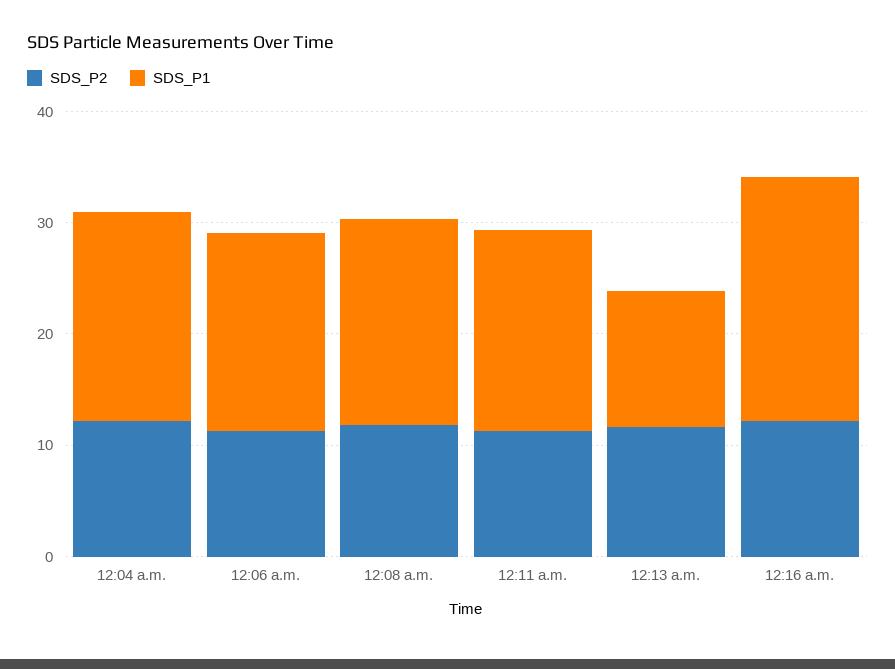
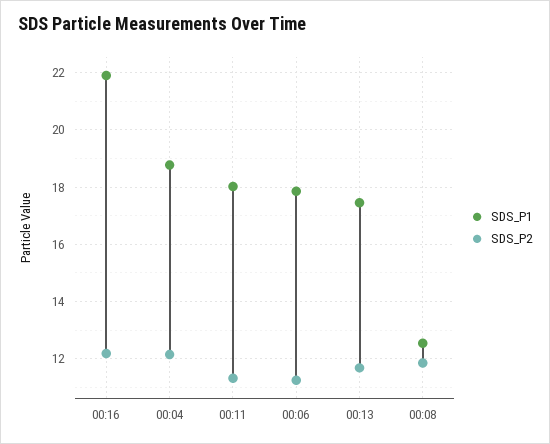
SDS_P1, 12:08 a.m.: 18 -> 12.5
SDS_P1, 12:13 a.m.: 12 -> 17.5

